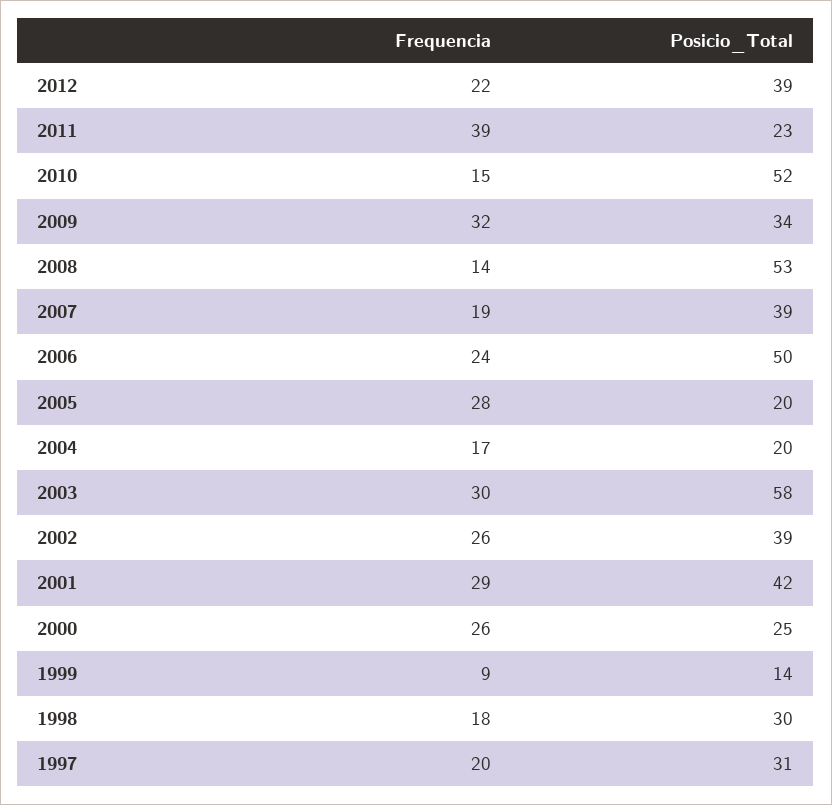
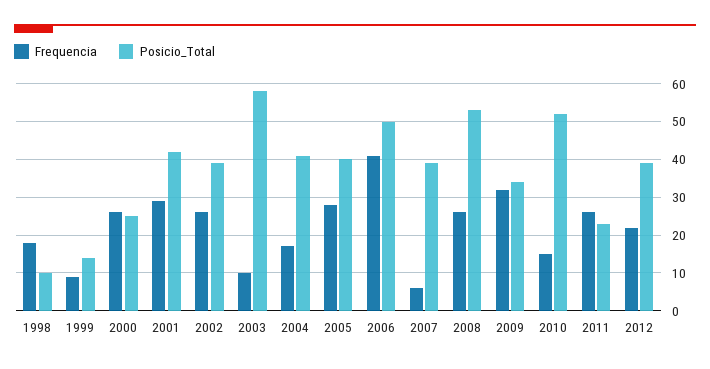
Frequencia, 2011: 39 -> 25
Frequencia, 2008: 14 -> 25
Frequencia, 2007: 19 -> 5
Frequencia, 2006: 24 -> 40
Posicio_Total, 2005: 20 -> 40
Posicio_Total, 2004: 20 -> 40
Frequencia, 2003: 30 -> 10
Posicio_Total, 1998: 30 -> 10
Frequencia, 1997: 20 -> none
Posicio_Total, 1997: 31 -> none

